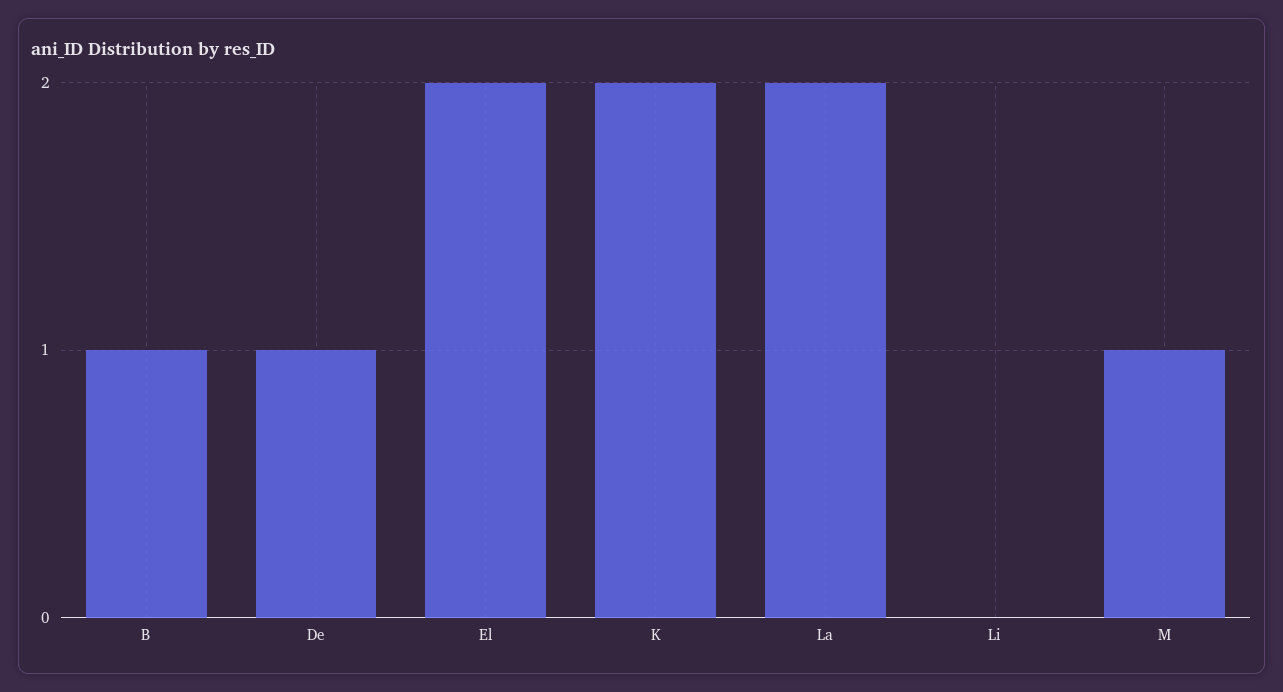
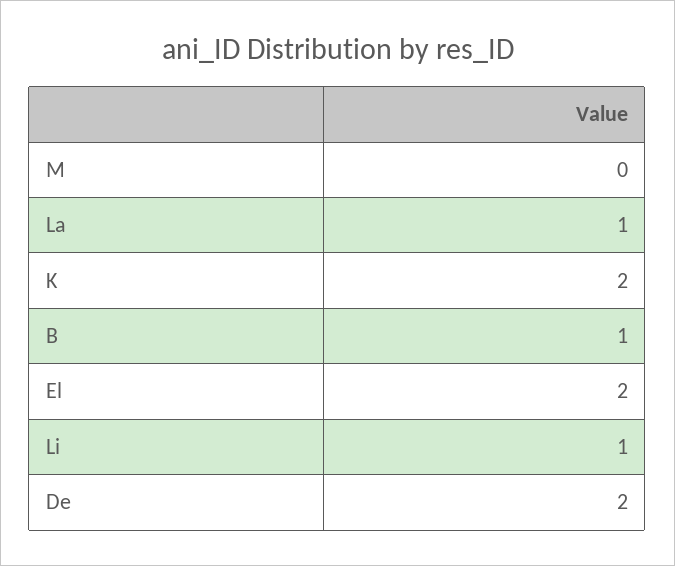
De: 1 -> 2
La: 2 -> 1
Li: 0 -> 1
M: 1 -> 0

